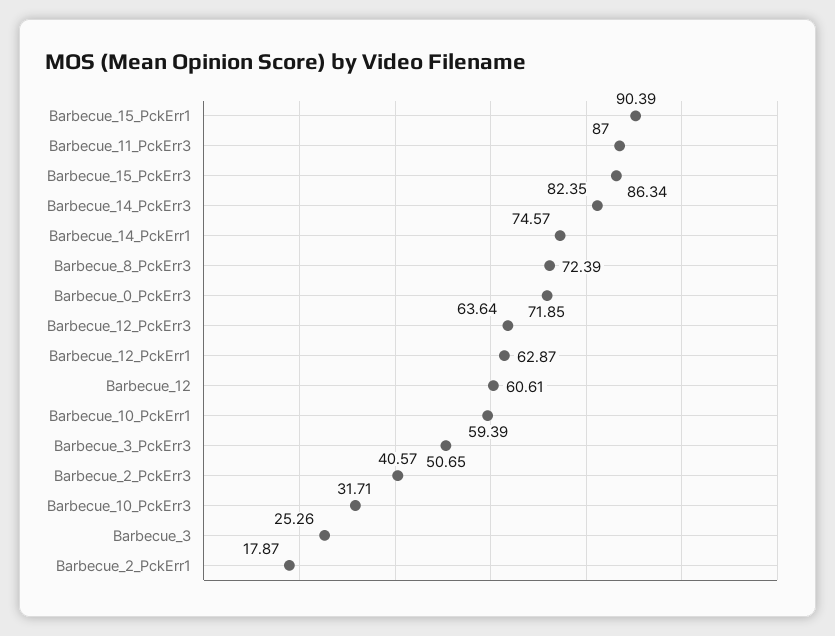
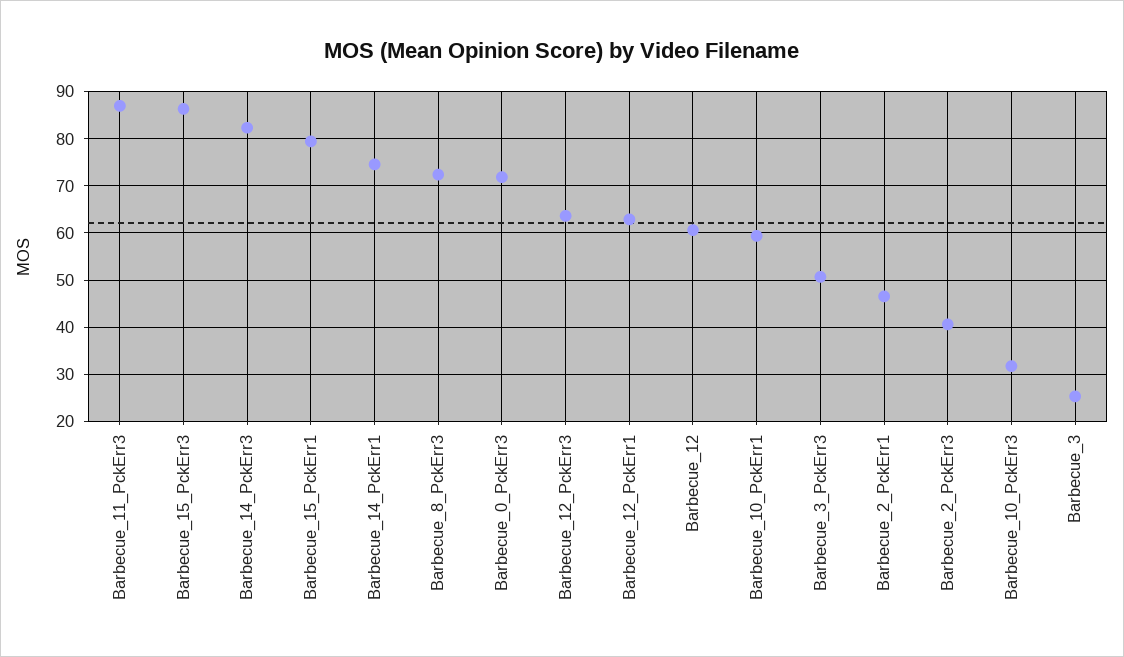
Barbecue_15_PckErr1: 90.39 -> 80
Barbecue_2_PckErr1: 17.87 -> 46

